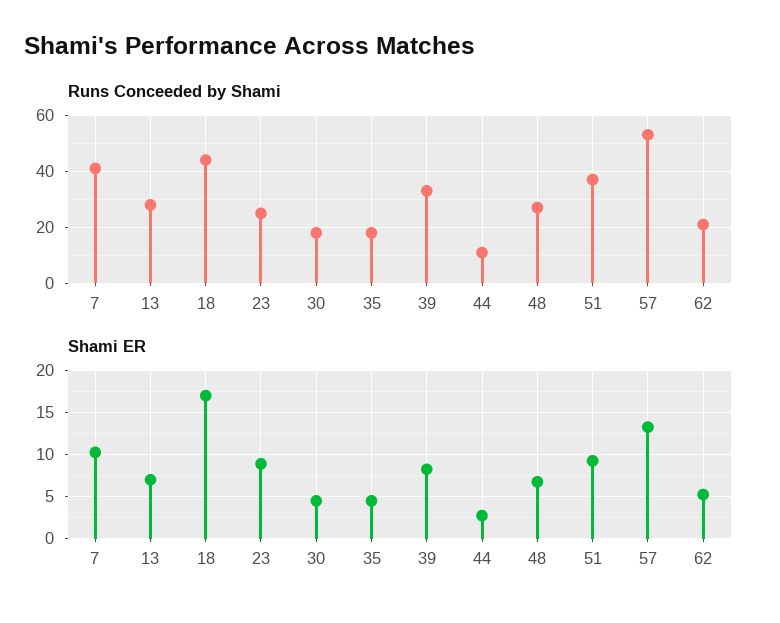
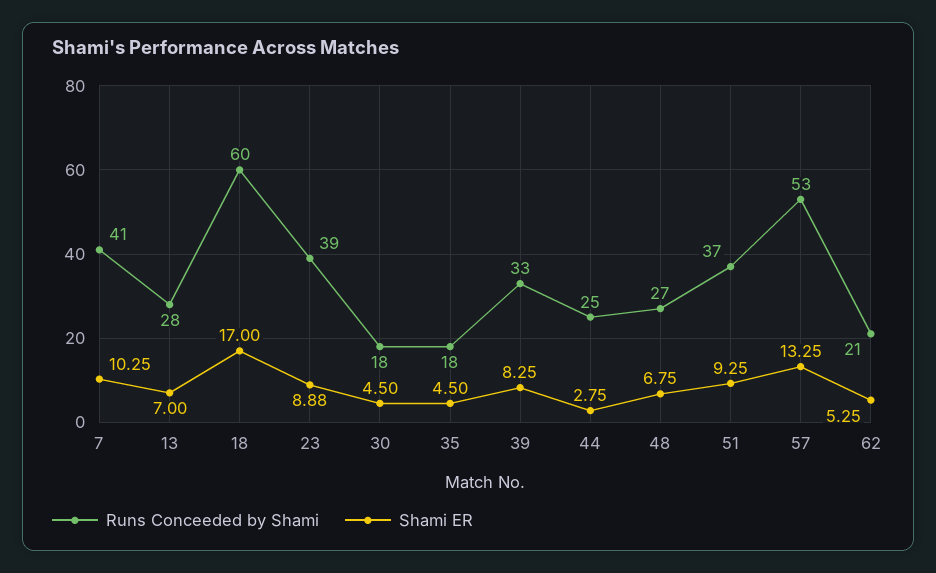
Runs Conceeded by Shami, 18: 45 -> 60
Runs Conceeded by Shami, 23: 25 -> 39
Runs Conceeded by Shami, 44: 10 -> 25

